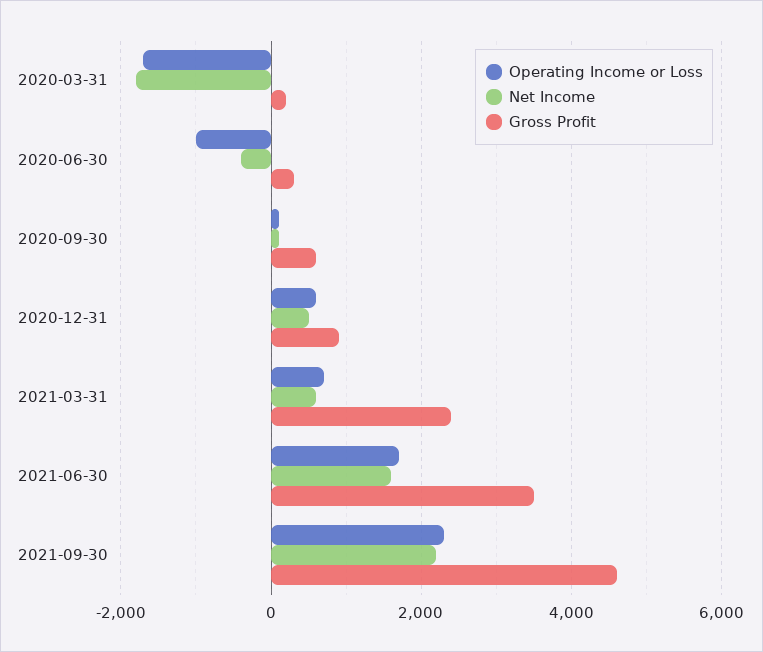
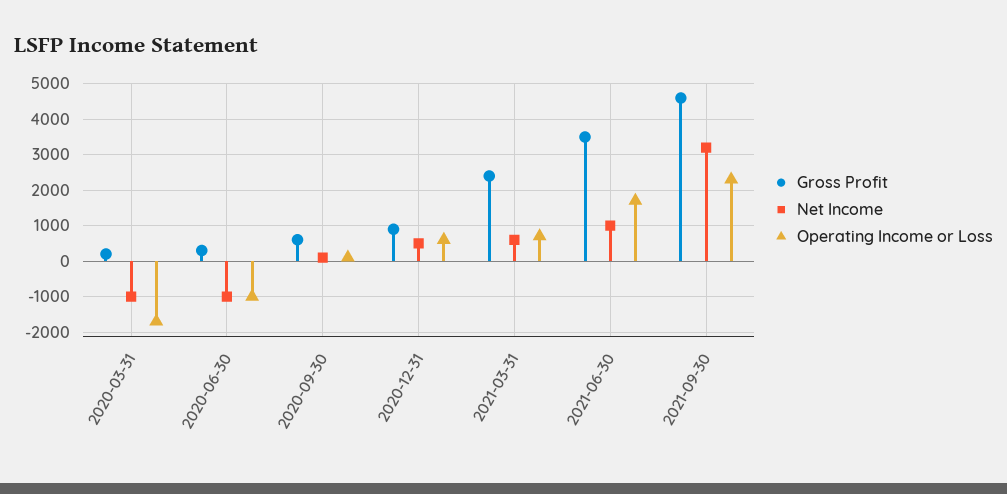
Net Income, 2020-03-31: -1800 -> -1000
Net Income, 2020-06-30: -400 -> -1000
Net Income, 2021-06-30: 1600 -> 1000
Net Income, 2021-09-30: 2200 -> 3200

